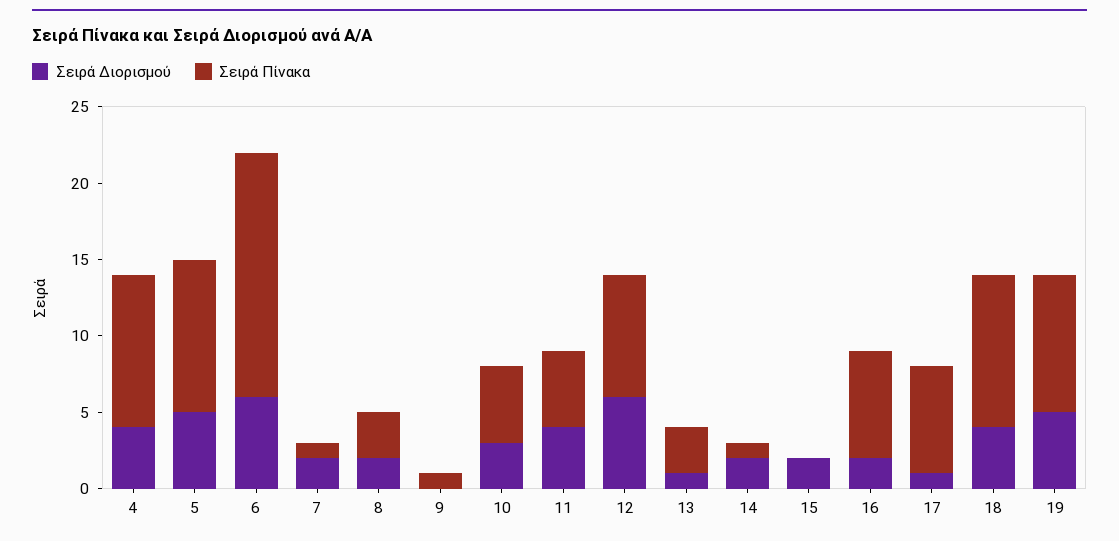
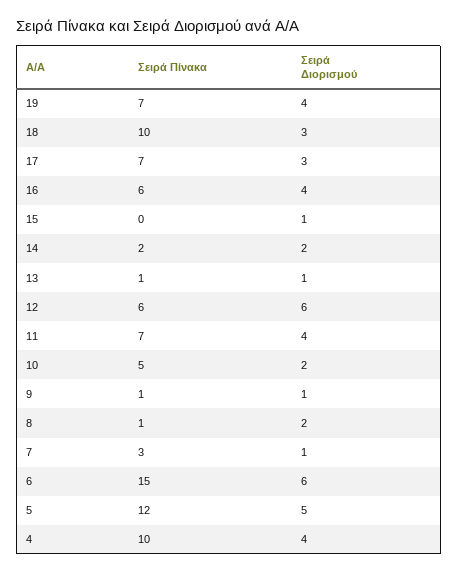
Σειρά Πίνακα, 5: 10 -> 12
Σειρά Πίνακα, 6: 16 -> 15
Σειρά Διορισμού, 7: 2 -> 1
Σειρά Πίνακα, 7: 1 -> 3
Σειρά Πίνακα, 8: 3 -> 1
Σειρά Διορισμού, 9: 0 -> 1
Σειρά Διορισμού, 10: 3 -> 2
Σειρά Πίνακα, 11: 5 -> 7
Σειρά Πίνακα, 12: 8 -> 6
Σειρά Πίνακα, 13: 3 -> 1
Σειρά Πίνακα, 14: 1 -> 2
Σειρά Διορισμού, 15: 2 -> 1
Σειρά Διορισμού, 16: 2 -> 4
Σειρά Πίνακα, 16: 7 -> 6
Σειρά Διορισμού, 17: 1 -> 3
Σειρά Διορισμού, 18: 4 -> 3
Σειρά Διορισμού, 19: 5 -> 4
Σειρά Πίνακα, 19: 9 -> 7

